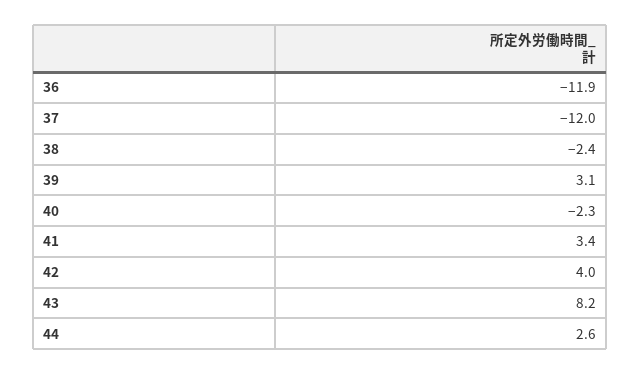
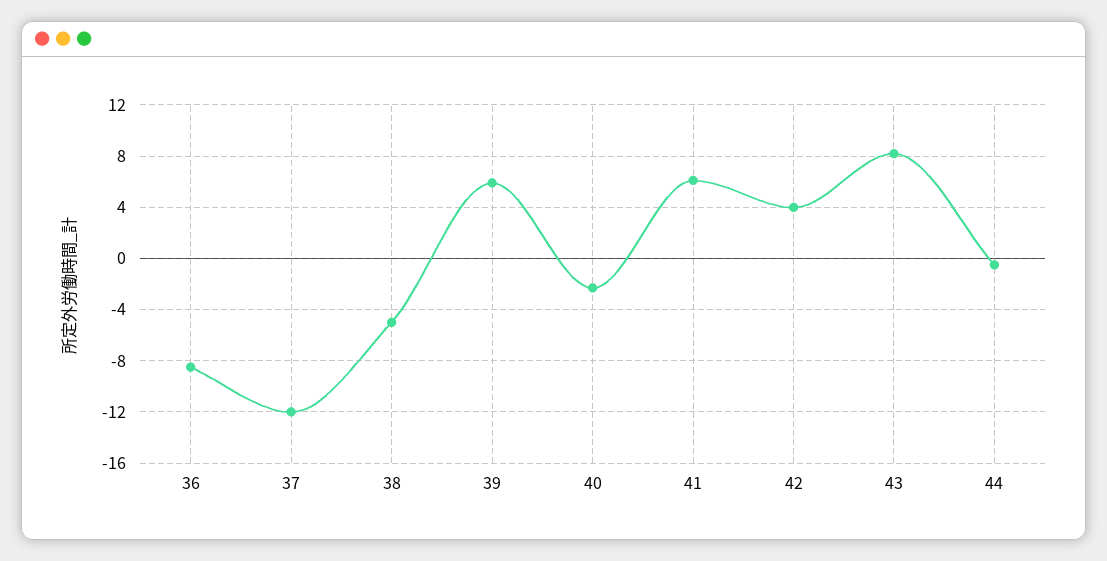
36: -11.9 -> -8.5
38: -2.4 -> -5
39: 3.1 -> 6
41: 3.4 -> 6
44: 2.6 -> -0.5

